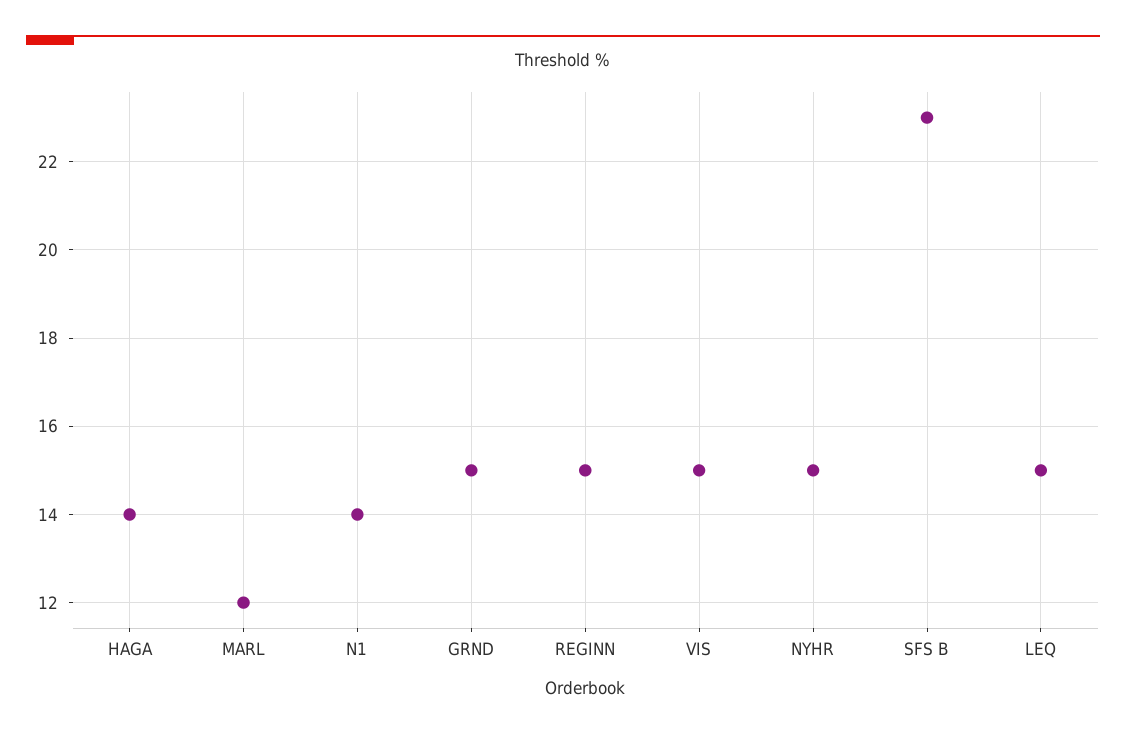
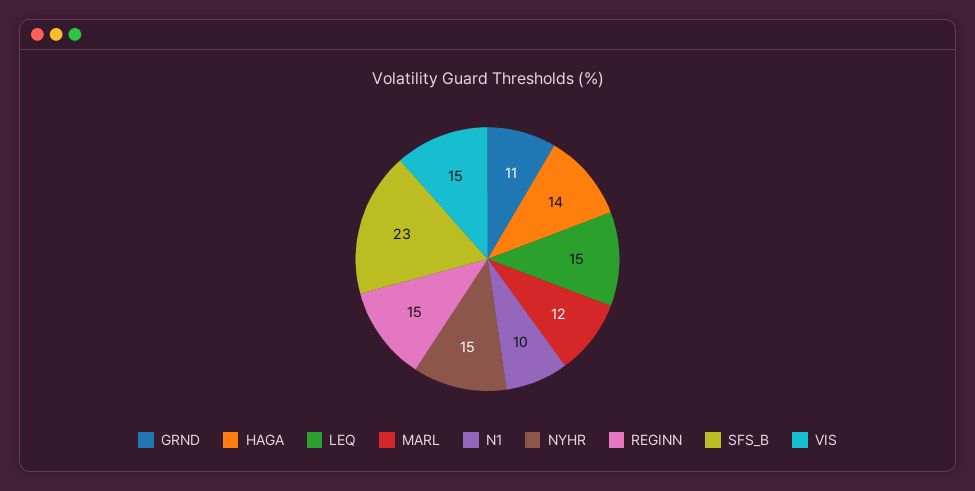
N1: 14 -> 10
GRND: 15 -> 11

